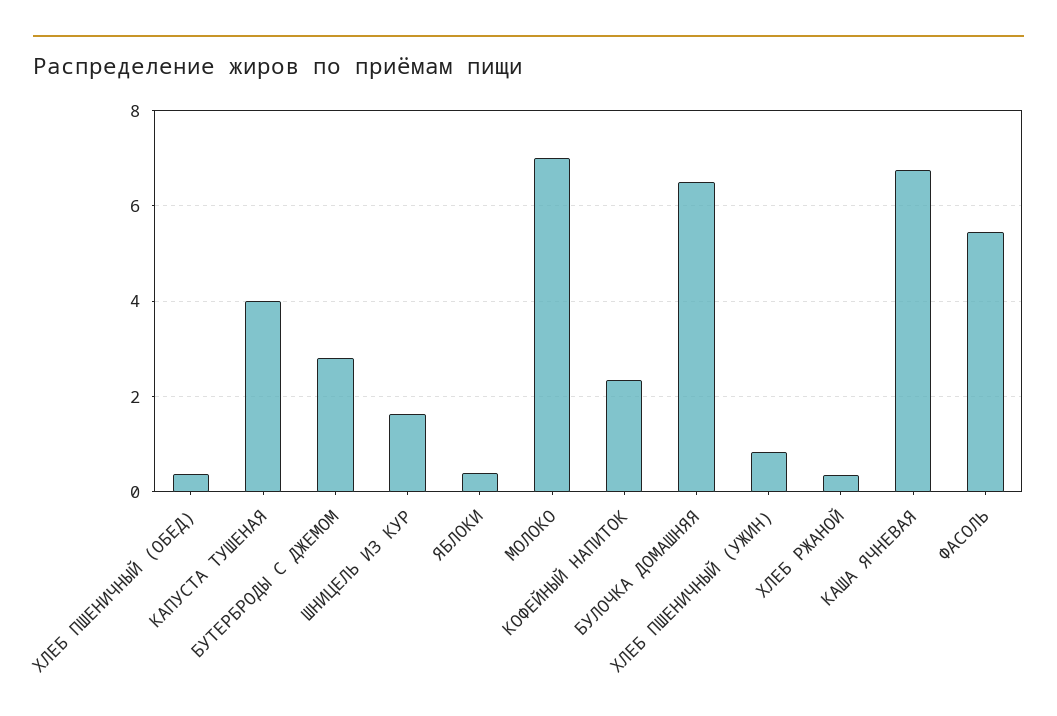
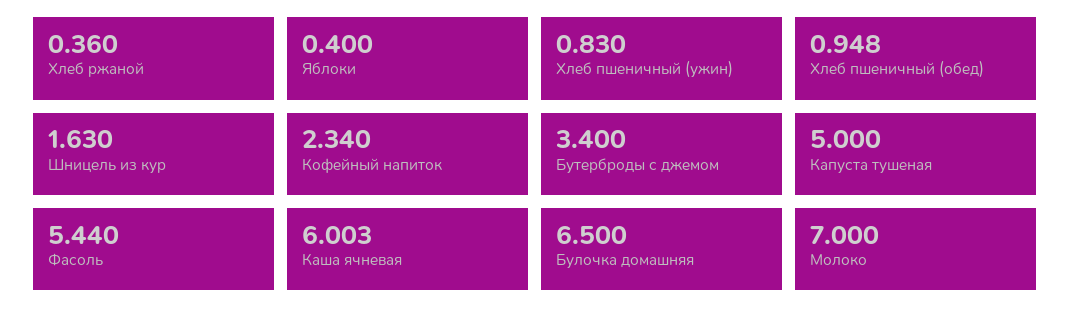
ХЛЕБ ПШЕНИЧНЫЙ (ОБЕД): 0.4 -> 0.948
КАПУСТА ТУШЕНАЯ: 4 -> 5
БУТЕРБРОДЫ С ДЖЕМОМ: 2.8 -> 3.4
КАША ЯЧНЕВАЯ: 6.8 -> 6.003

